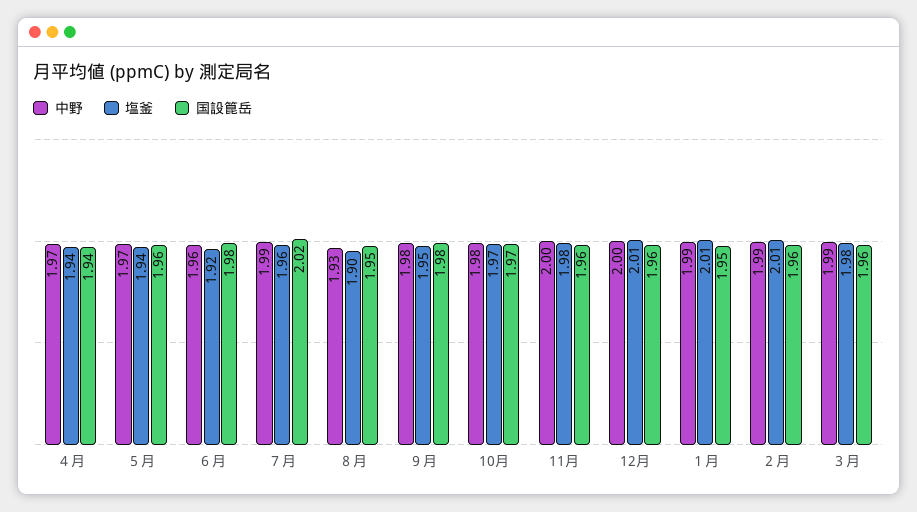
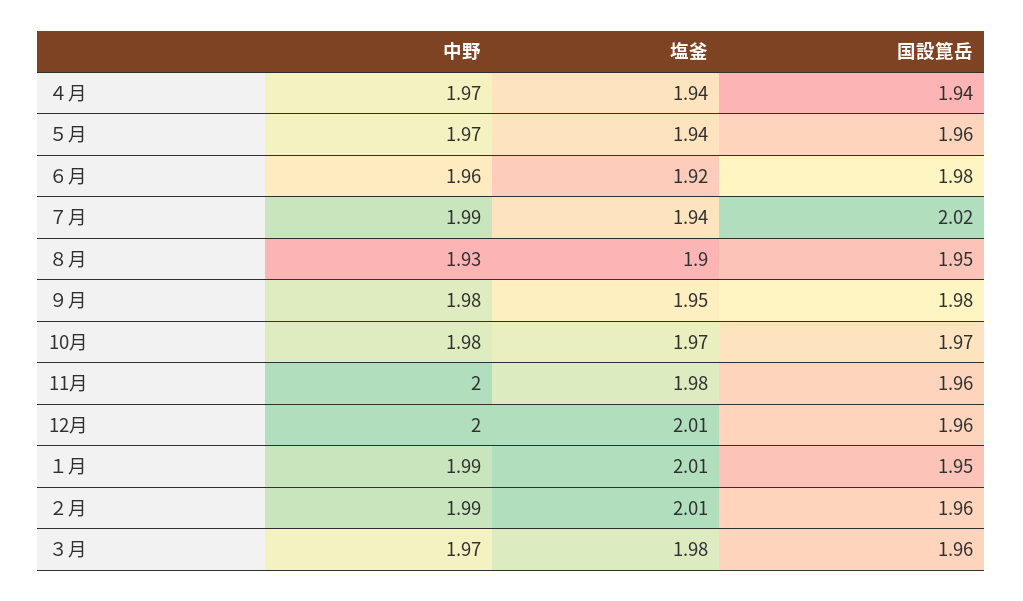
塩釜, ７月: 1.96 -> 1.94
中野, ３月: 1.99 -> 1.97

